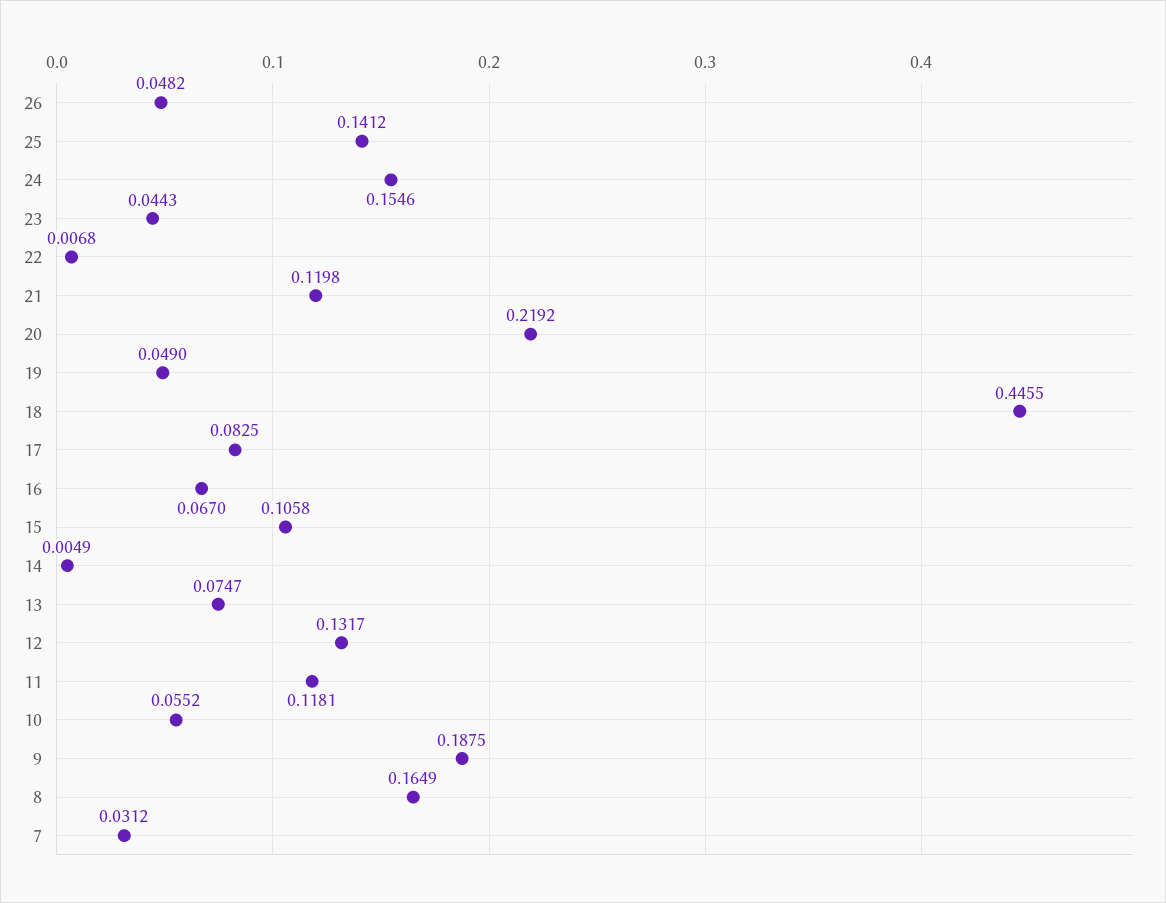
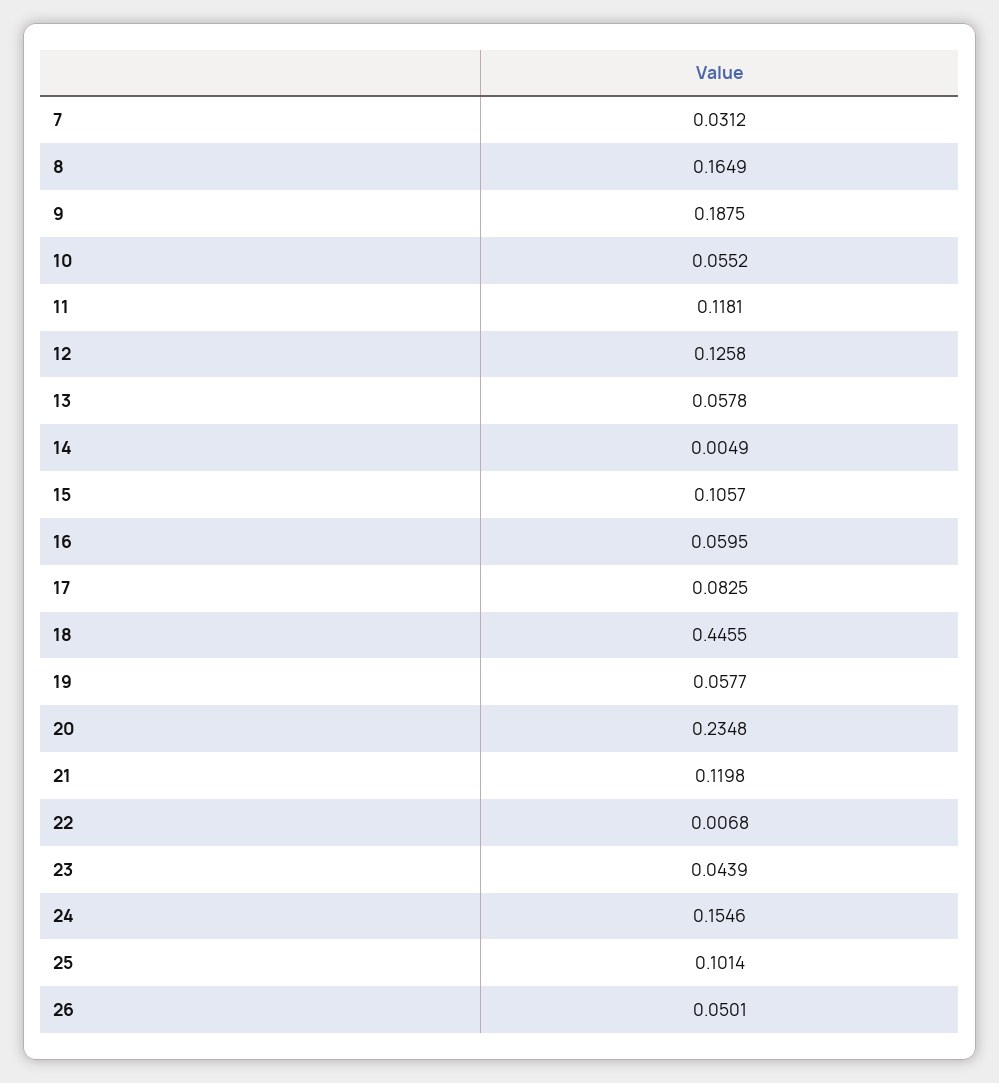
26: 0.0482 -> 0.0501
25: 0.1412 -> 0.1014
23: 0.0443 -> 0.0439
20: 0.2192 -> 0.2348
19: 0.049 -> 0.0577
16: 0.067 -> 0.0595
15: 0.1058 -> 0.1057
13: 0.0747 -> 0.0578
12: 0.1317 -> 0.1258

